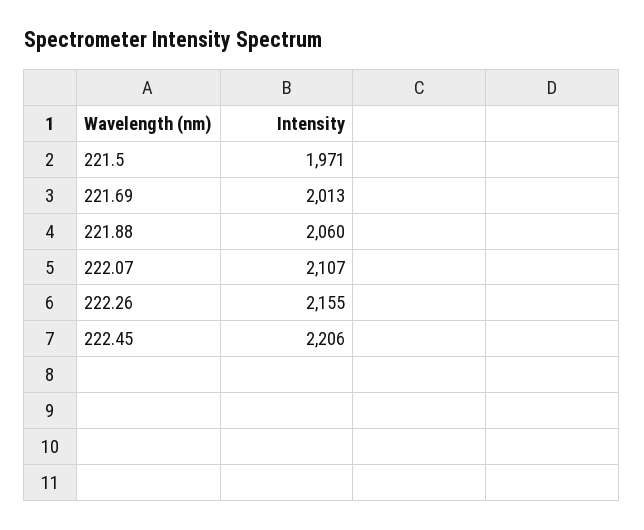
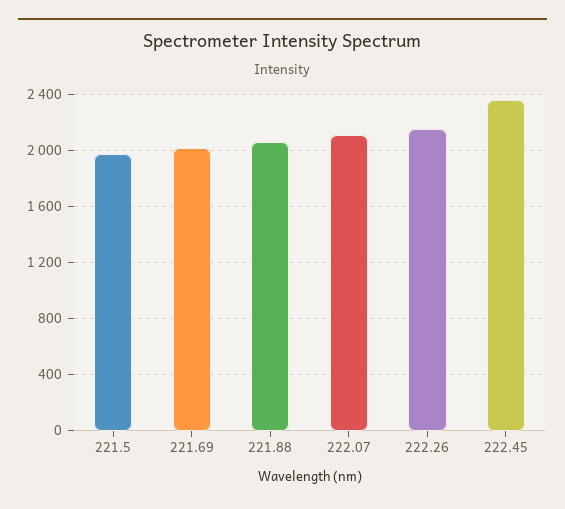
222.45: 2206 -> 2350

